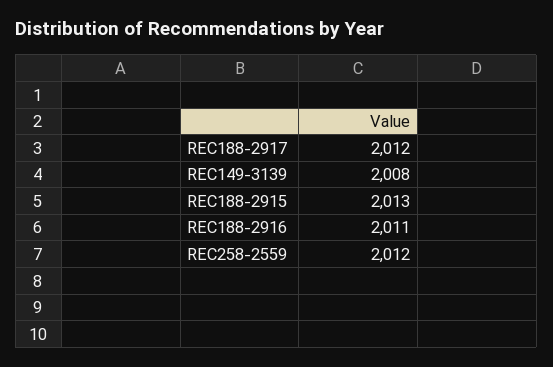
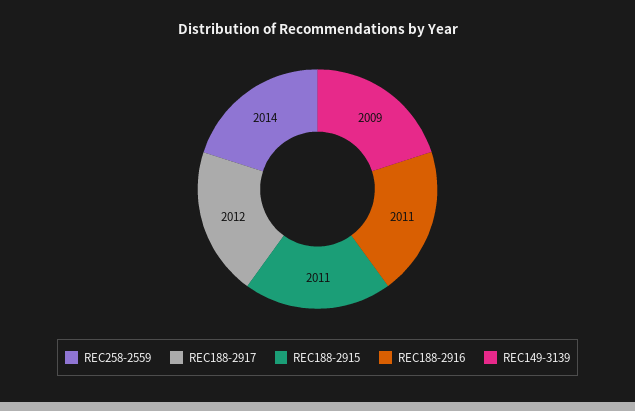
REC149-3139: 2008 -> 2009
REC188-2915: 2013 -> 2011
REC258-2559: 2012 -> 2014

